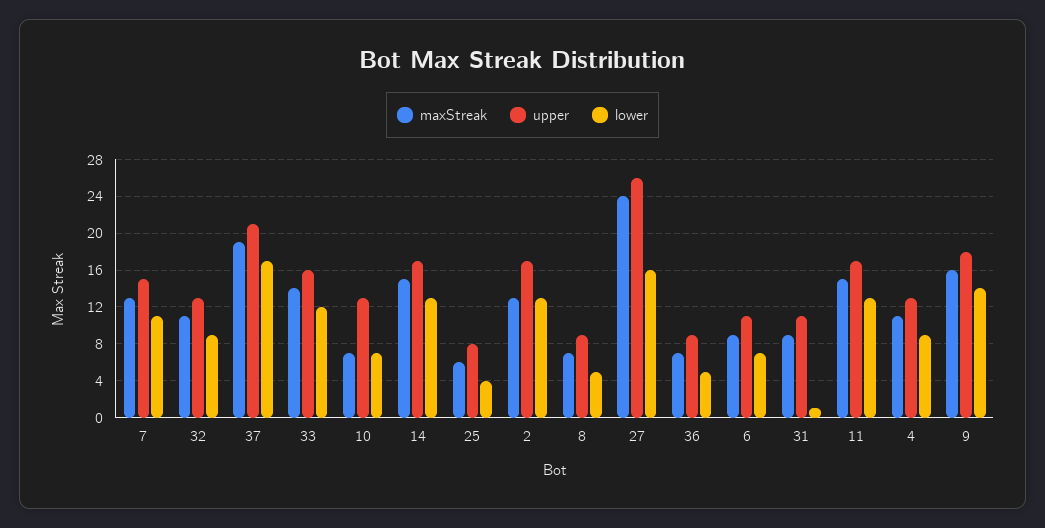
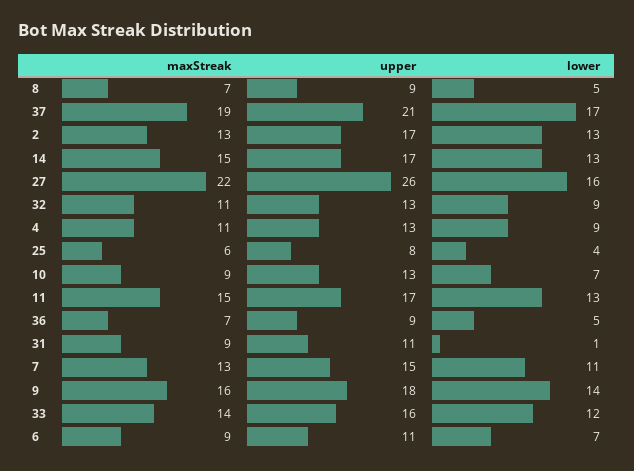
maxStreak, 10: 7 -> 9
maxStreak, 27: 24 -> 22

